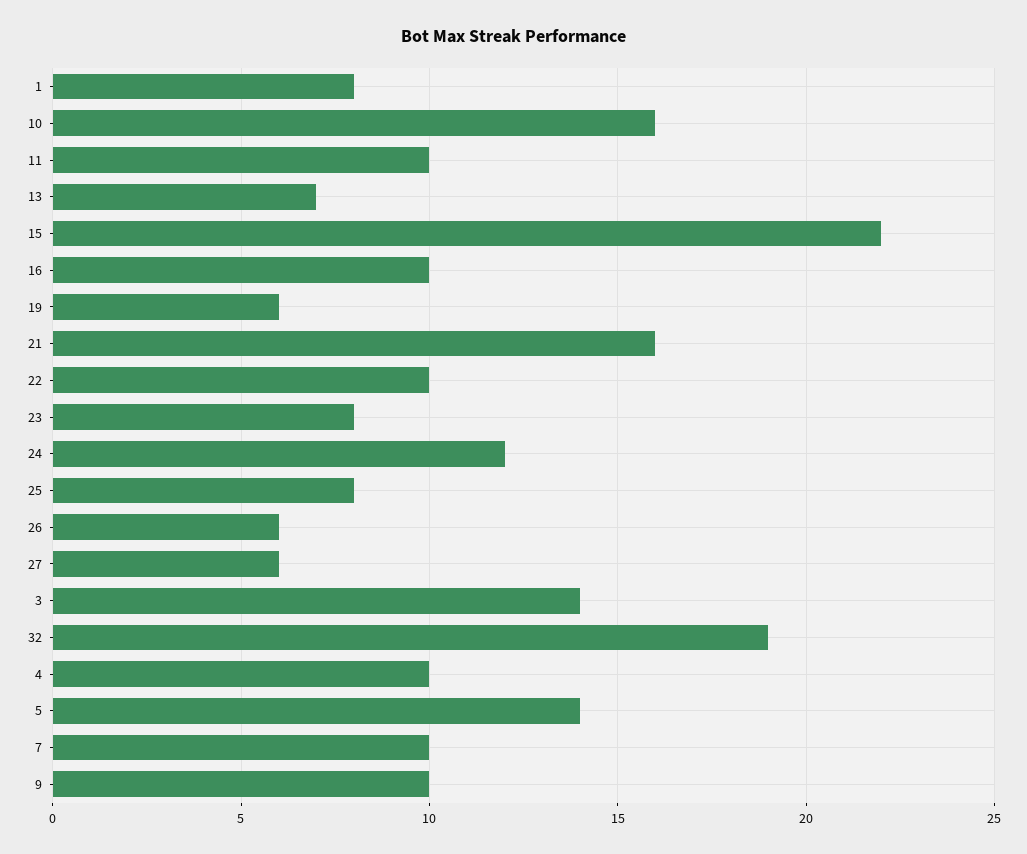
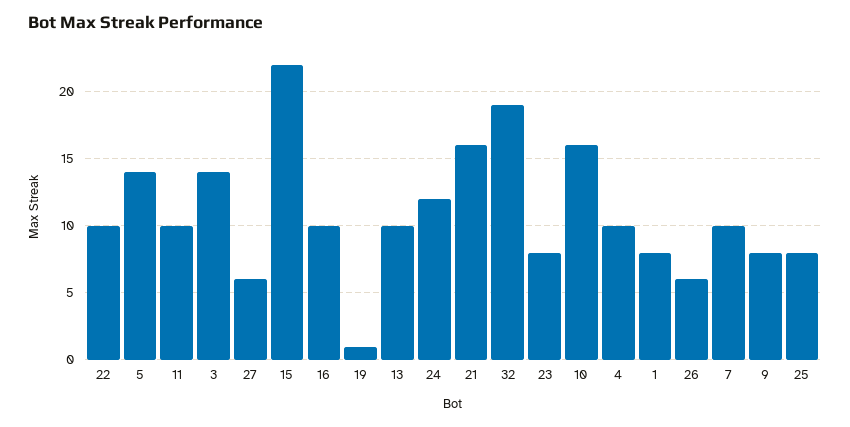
13: 7 -> 10
19: 6 -> 1
9: 10 -> 8

